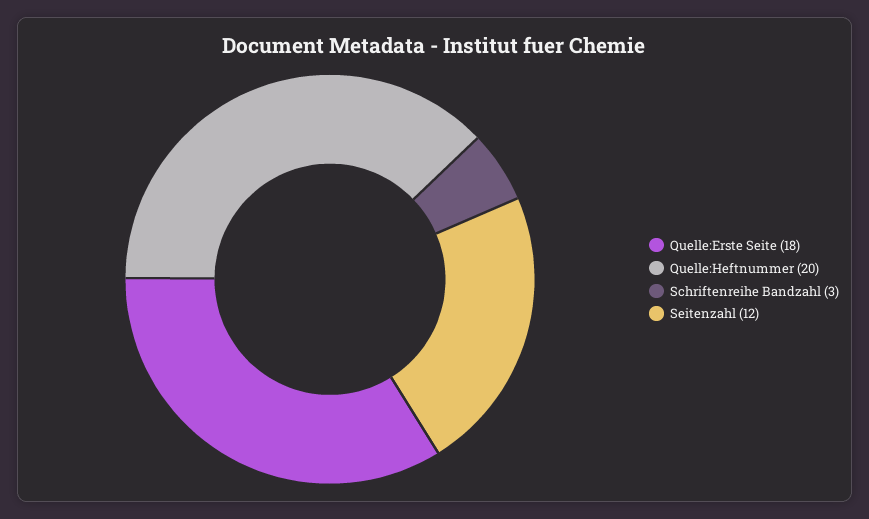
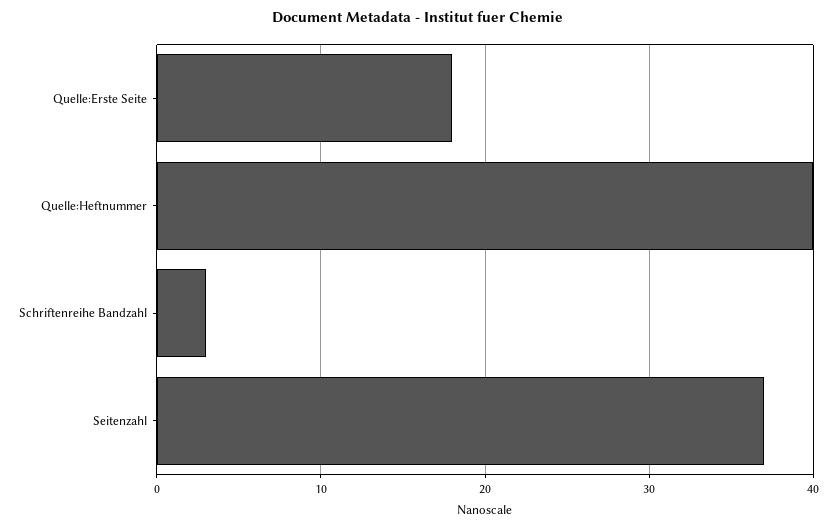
Quelle:Heftnummer: 20 -> 40
Seitenzahl: 12 -> 37

